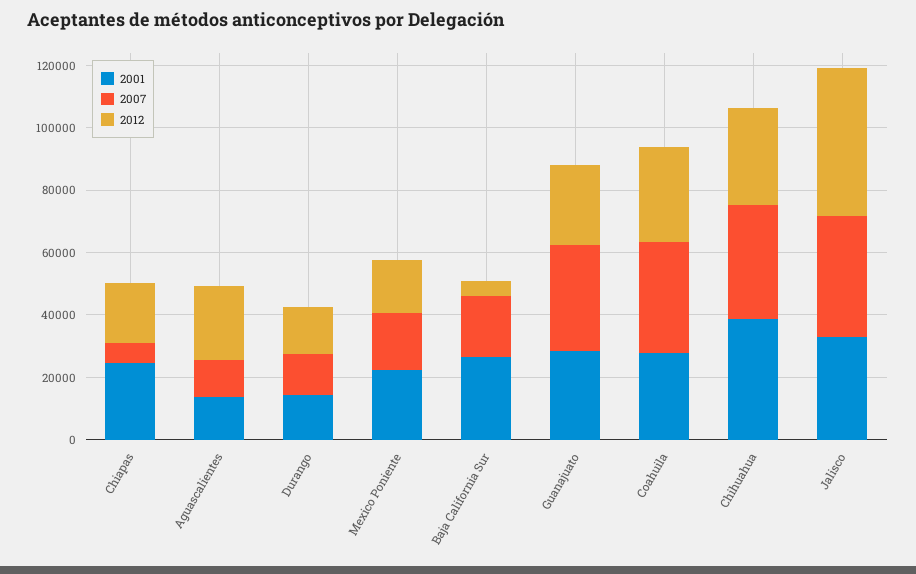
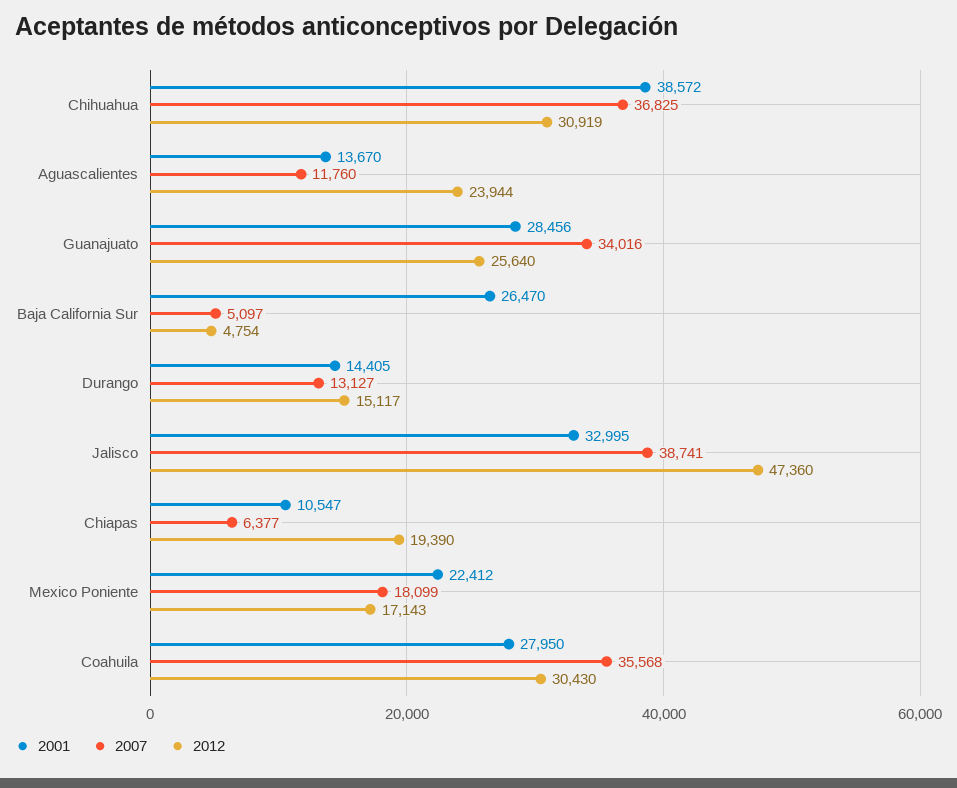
2001, Chiapas: 25000 -> 10547
2007, Baja California Sur: 20000 -> 5097

